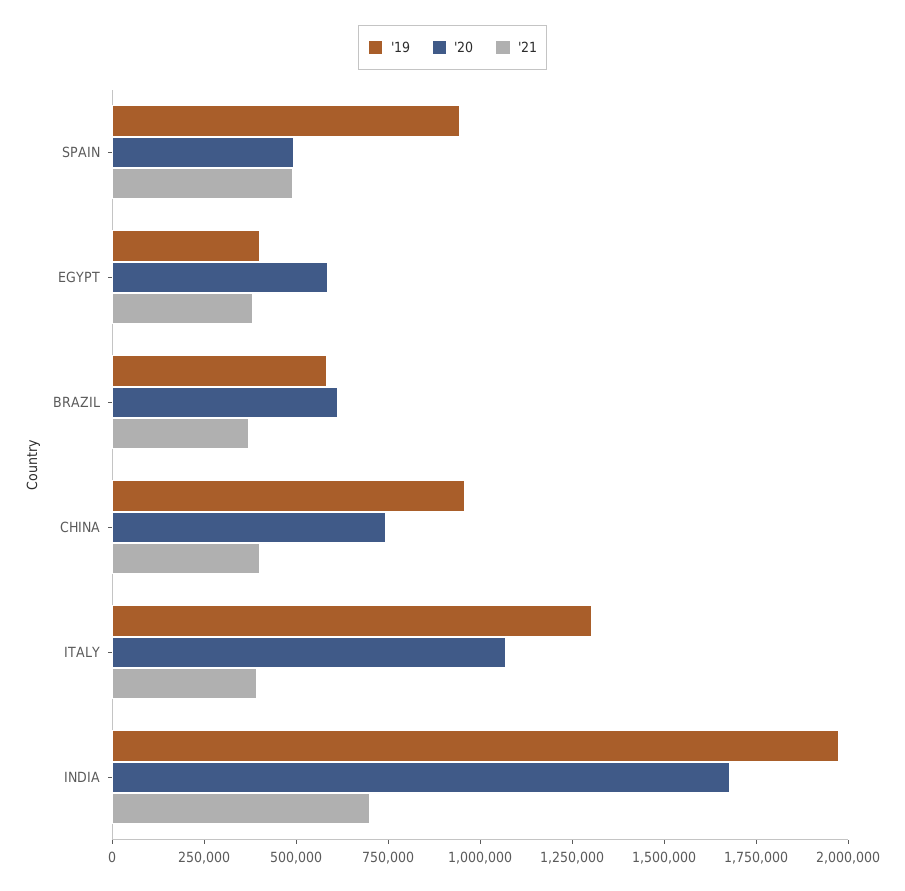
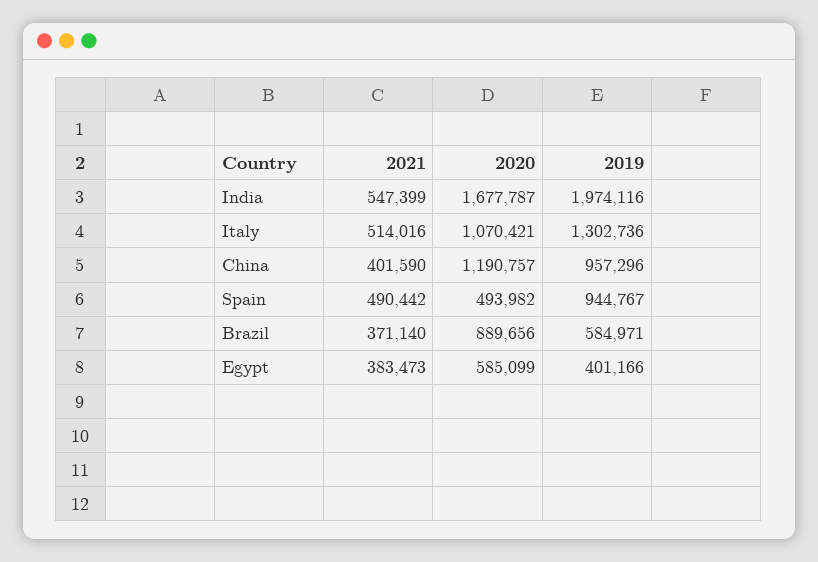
'20, BRAZIL: 600000 -> 889656
'20, CHINA: 750000 -> 1190757
'21, ITALY: 400000 -> 514016
'21, INDIA: 700000 -> 547399

